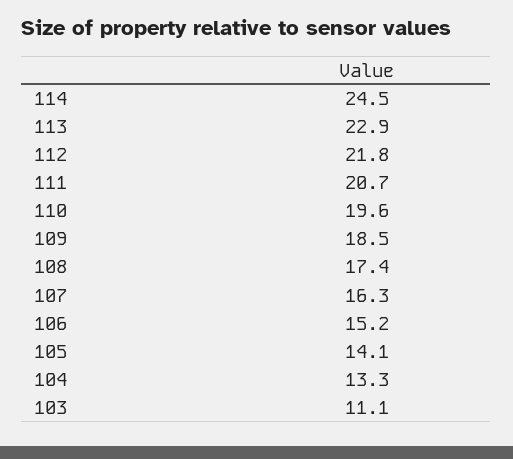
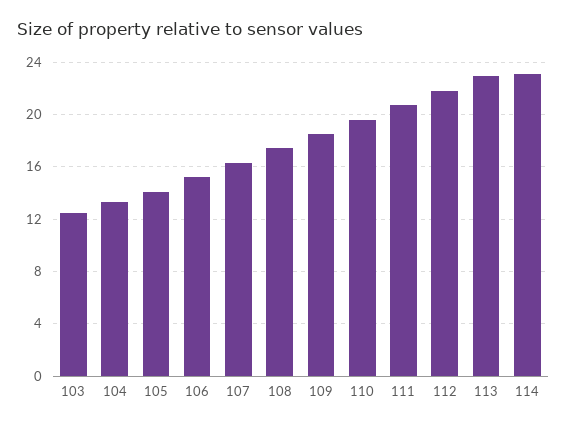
114: 24.5 -> 23
103: 11.1 -> 12.5

